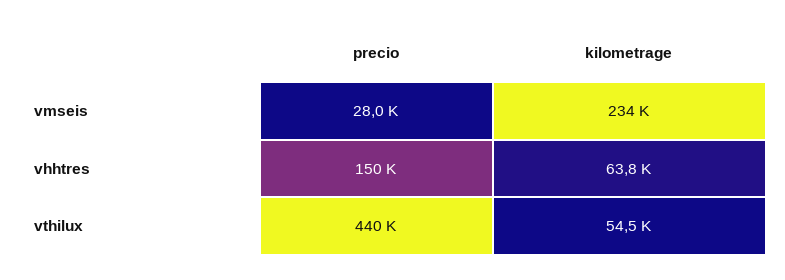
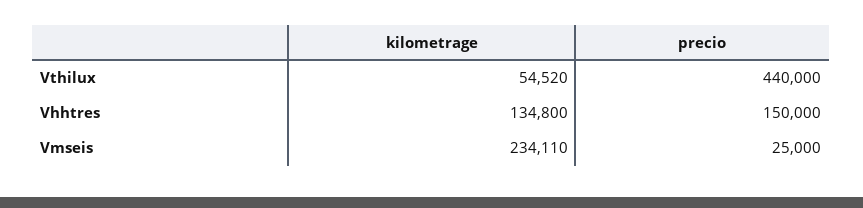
precio, vmseis: 28000 -> 25000
kilometrage, vhhtres: 63800 -> 134800

